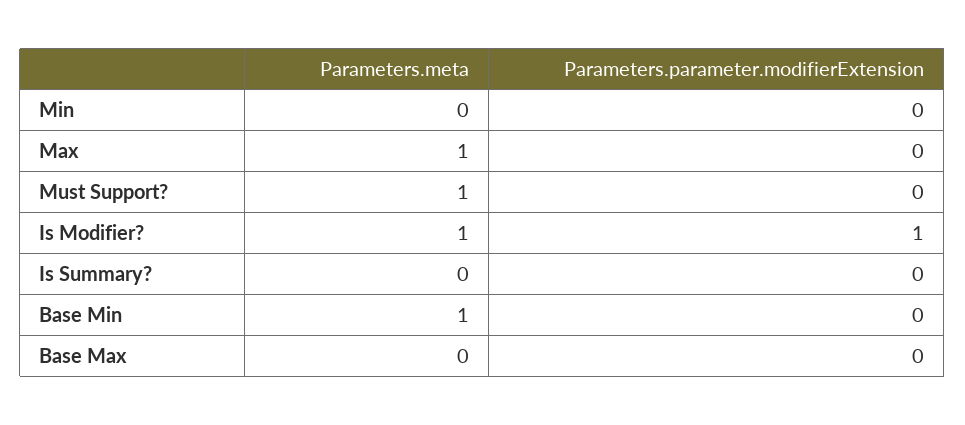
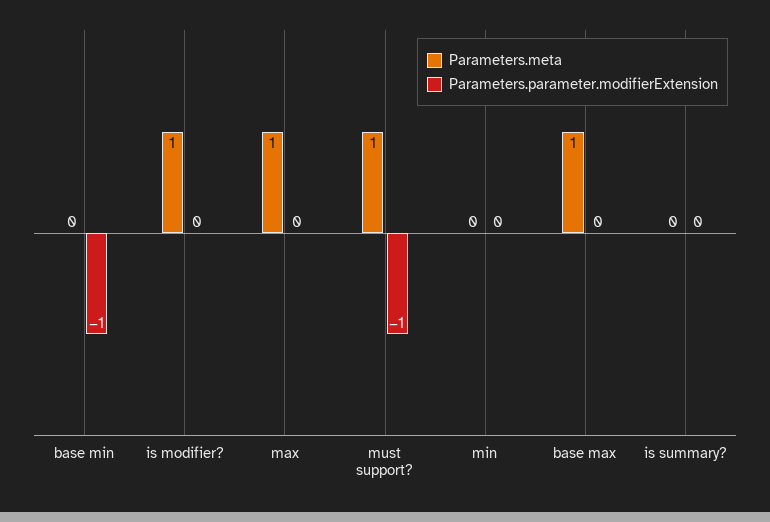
Parameters.parameter.modifierExtension, Must Support?: 0 -> -1
Parameters.parameter.modifierExtension, Is Modifier?: 1 -> 0
Parameters.meta, Base Min: 1 -> 0
Parameters.parameter.modifierExtension, Base Min: 0 -> -1
Parameters.meta, Base Max: 0 -> 1

